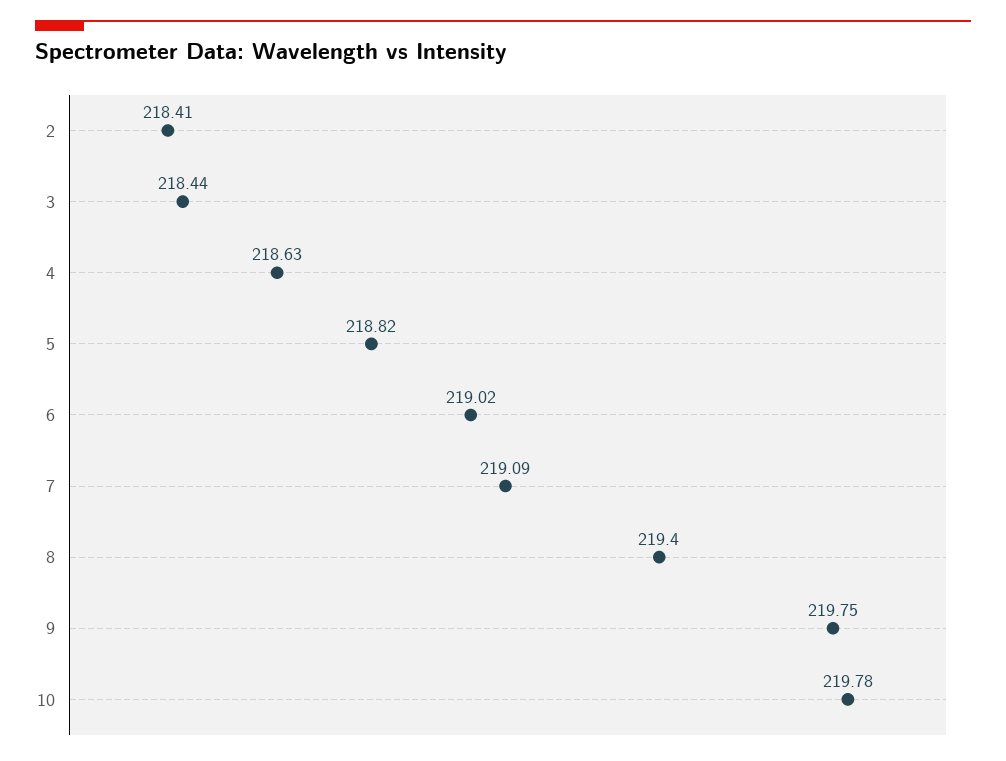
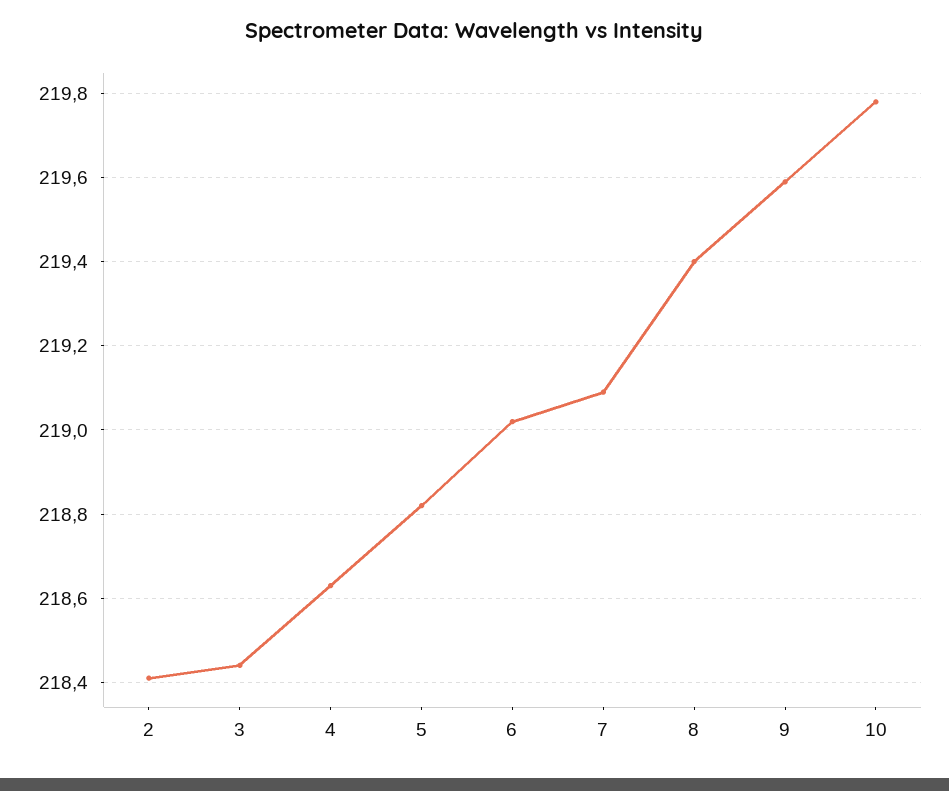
9: 219.75 -> 219.6

